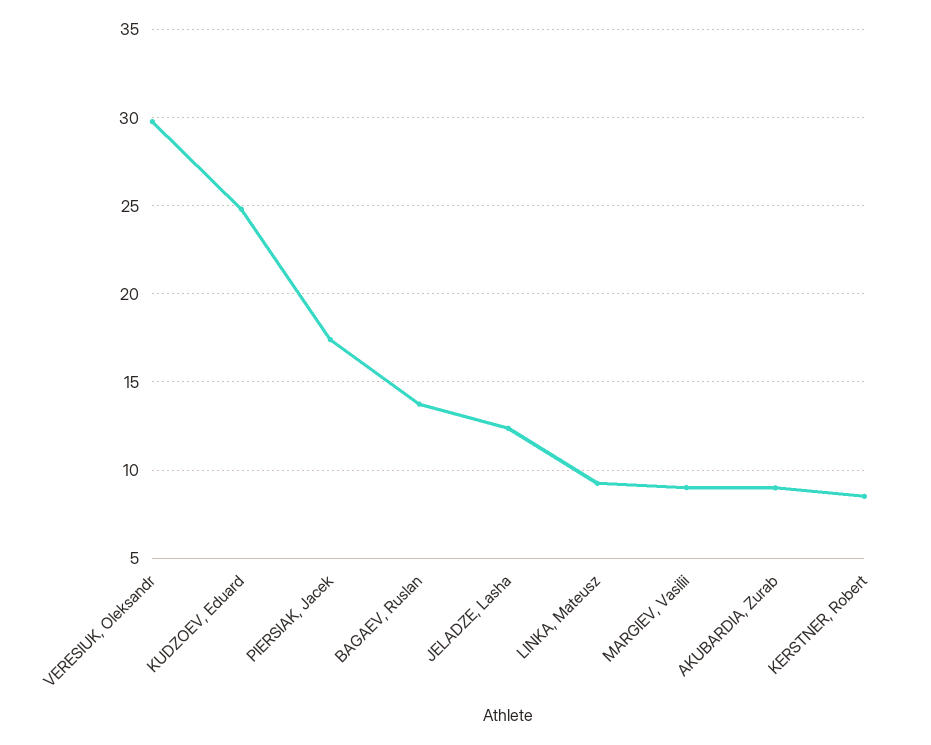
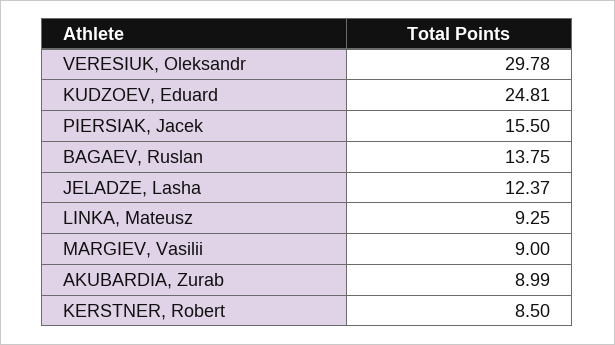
PIERSIAK, Jacek: 17.5 -> 15.5

